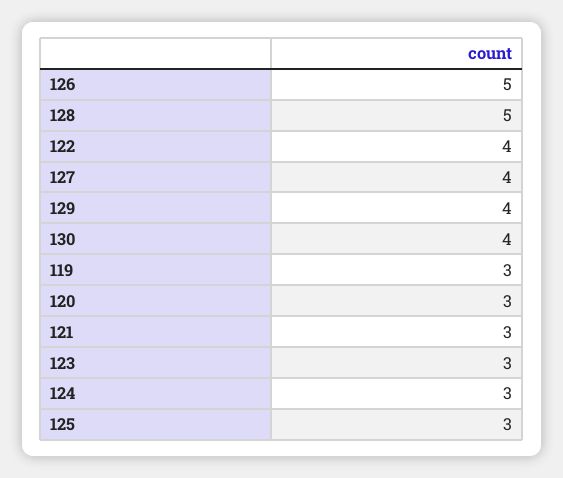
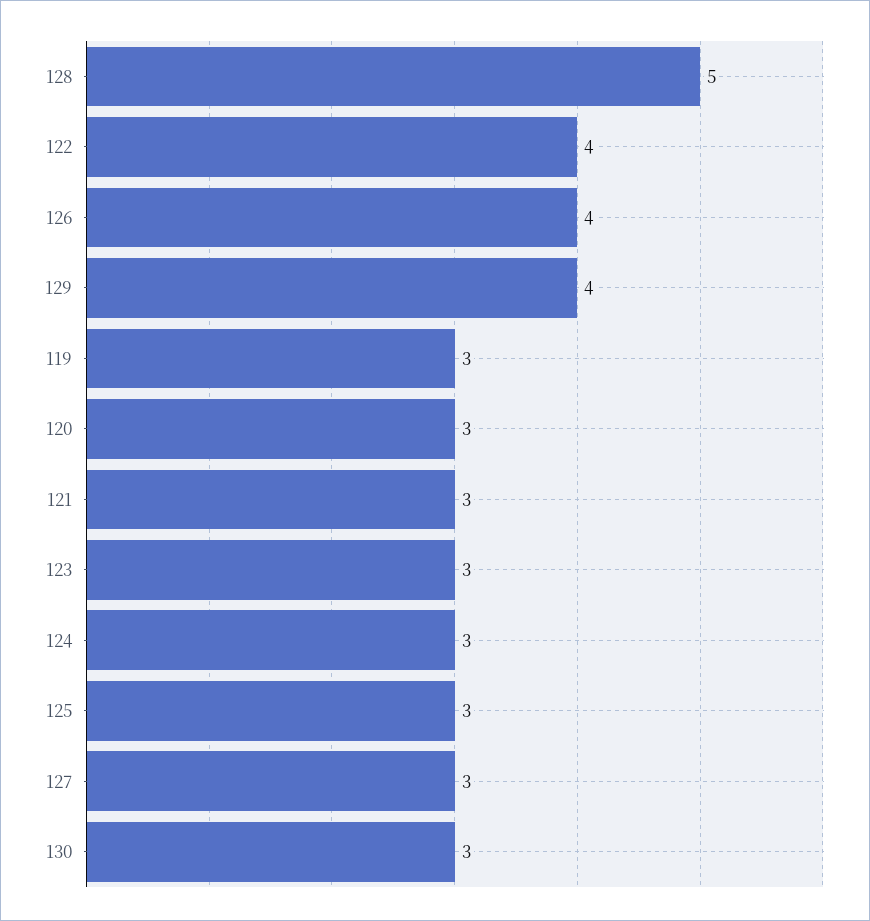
126: 5 -> 4
127: 4 -> 3
130: 4 -> 3

